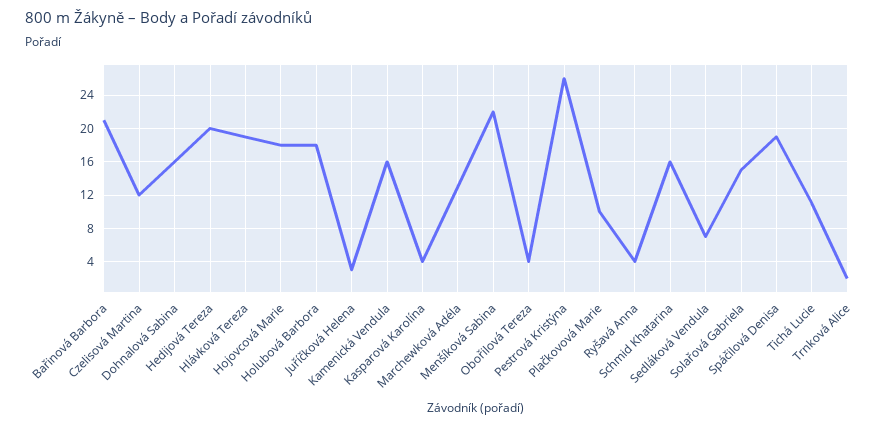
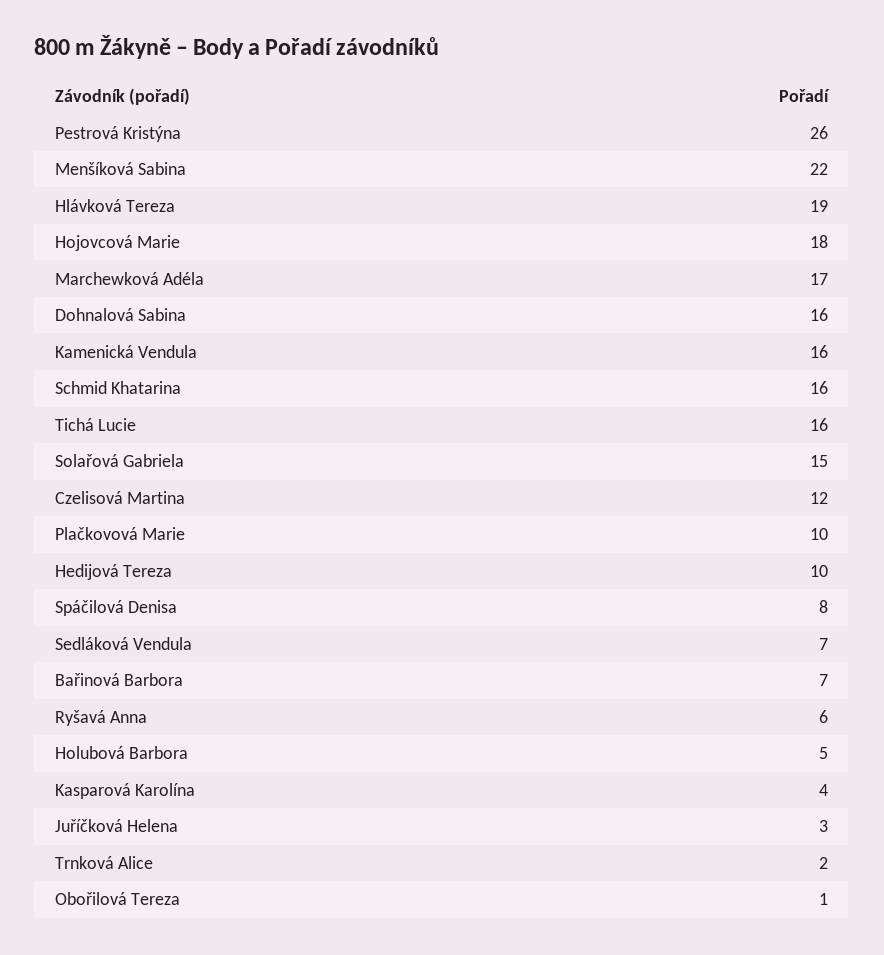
Bařinová Barbora: 21 -> 7
Hedijová Tereza: 20 -> 10
Holubová Barbora: 18 -> 5
Marchewková Adéla: 13 -> 17
Obořilová Tereza: 4 -> 1
Ryšavá Anna: 4 -> 6
Spáčilová Denisa: 19 -> 8
Tichá Lucie: 11 -> 16

